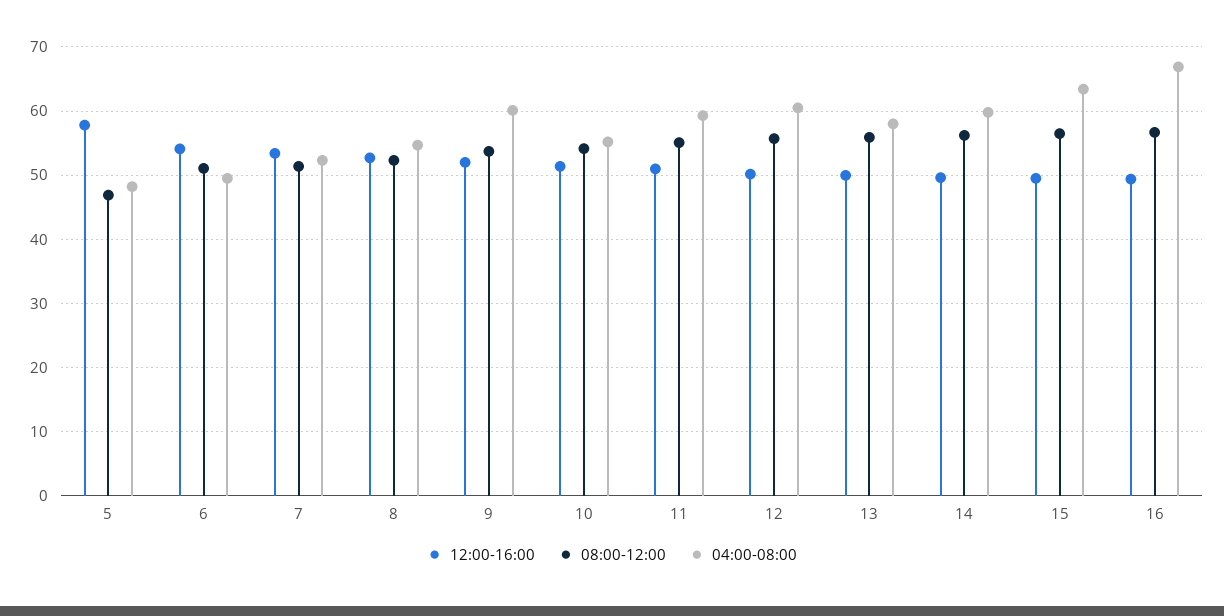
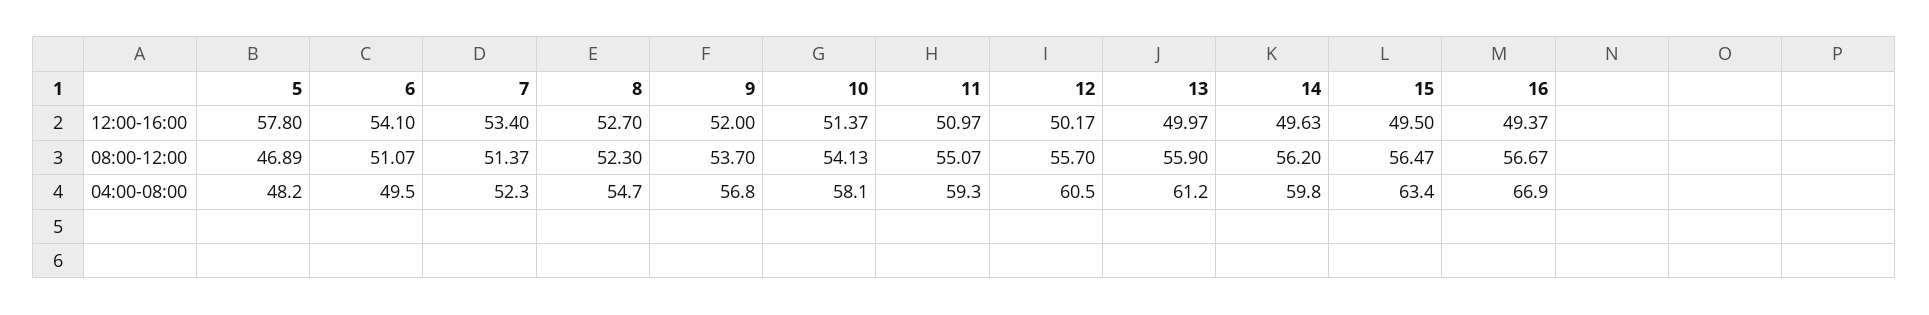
04:00-08:00, 9: 60 -> 56.8
04:00-08:00, 10: 55 -> 58.1
04:00-08:00, 13: 58 -> 61.2

